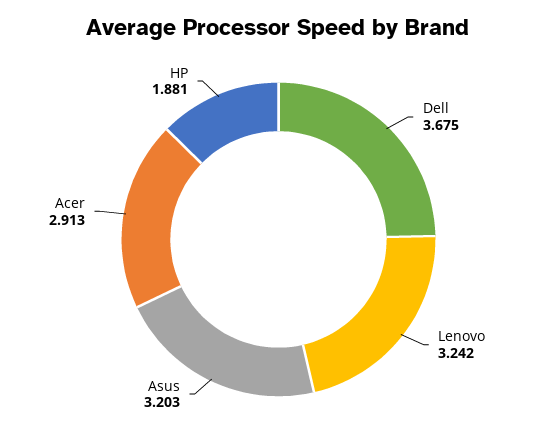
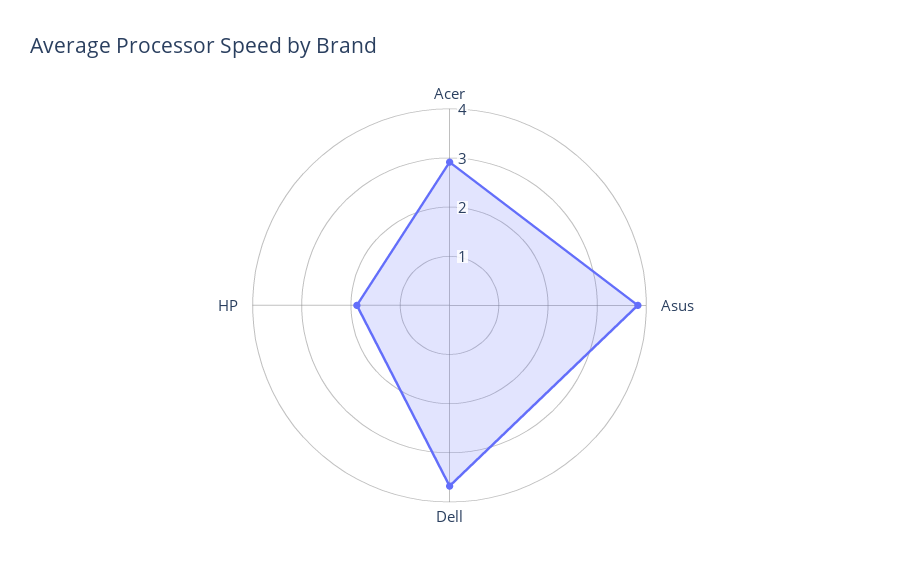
Lenovo: 3.242 -> none
Asus: 3.203 -> 3.8

